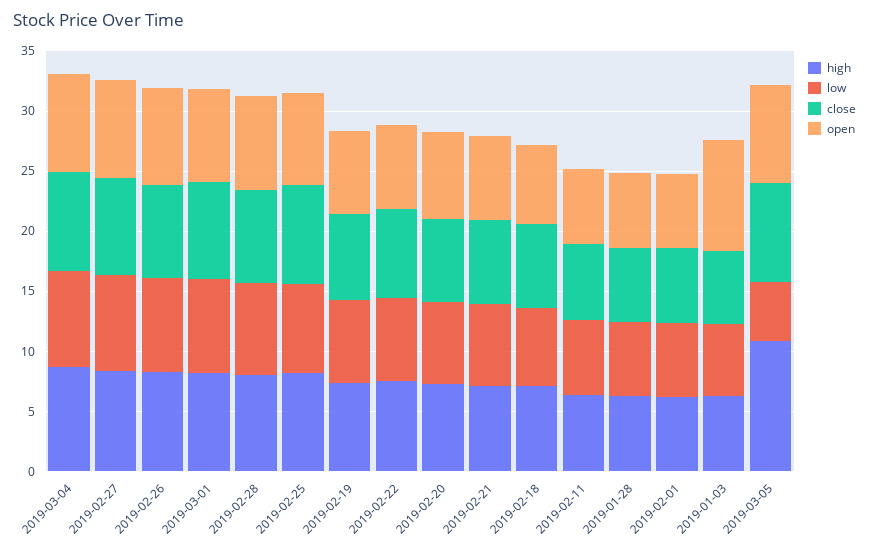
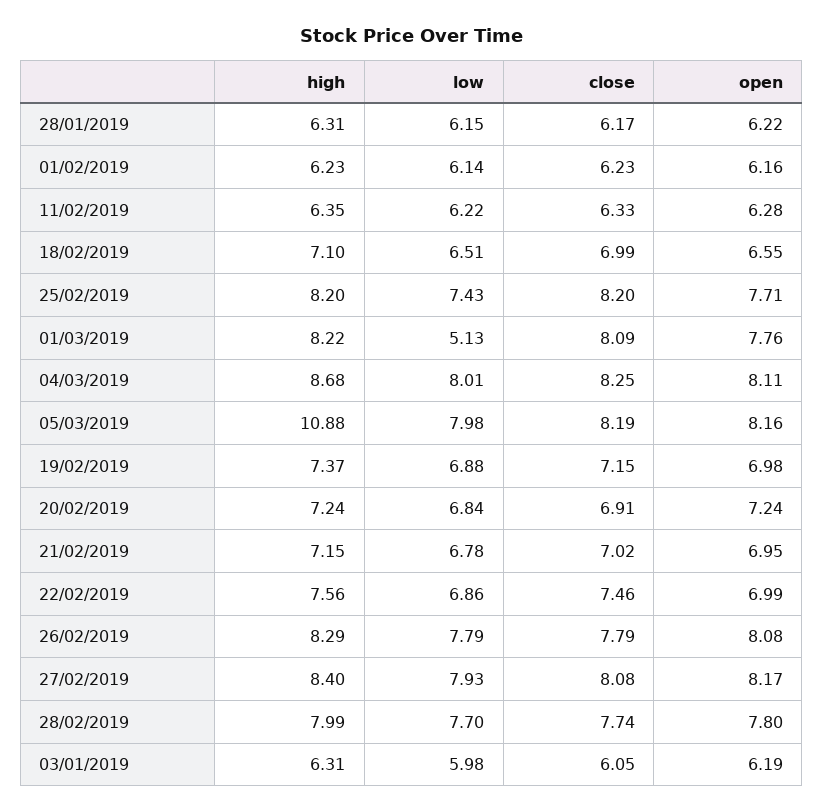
low, 2019-03-01: 8 -> 5.13
open, 2019-01-03: 9 -> 6.19
low, 2019-03-05: 5 -> 7.98

